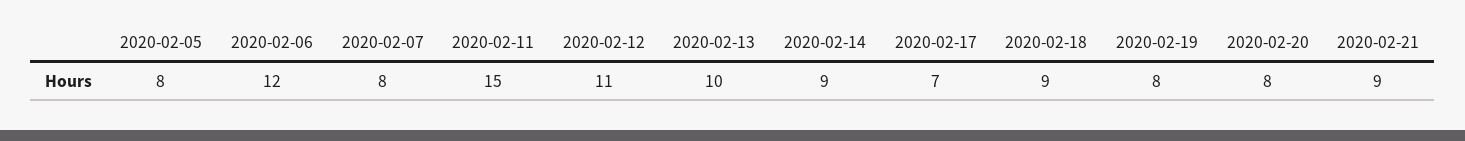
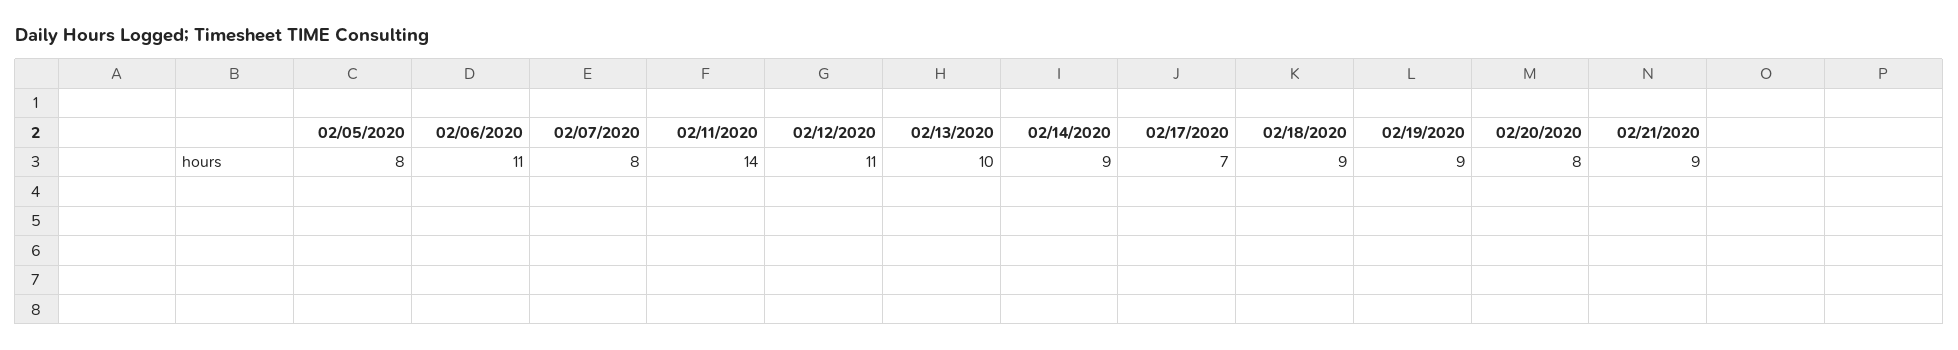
2020-02-06: 12 -> 11
2020-02-11: 15 -> 14
2020-02-19: 8 -> 9

